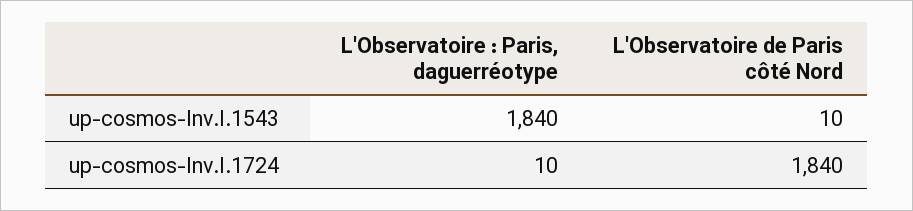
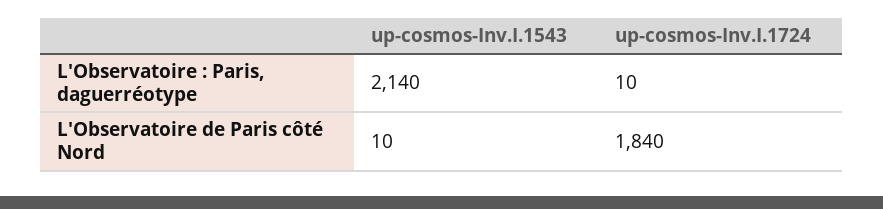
L'Observatoire : Paris, daguerréotype, up-cosmos-Inv.I.1543: 1840 -> 2140

